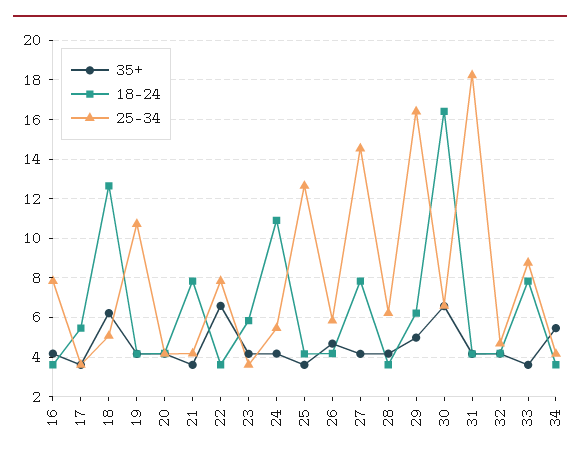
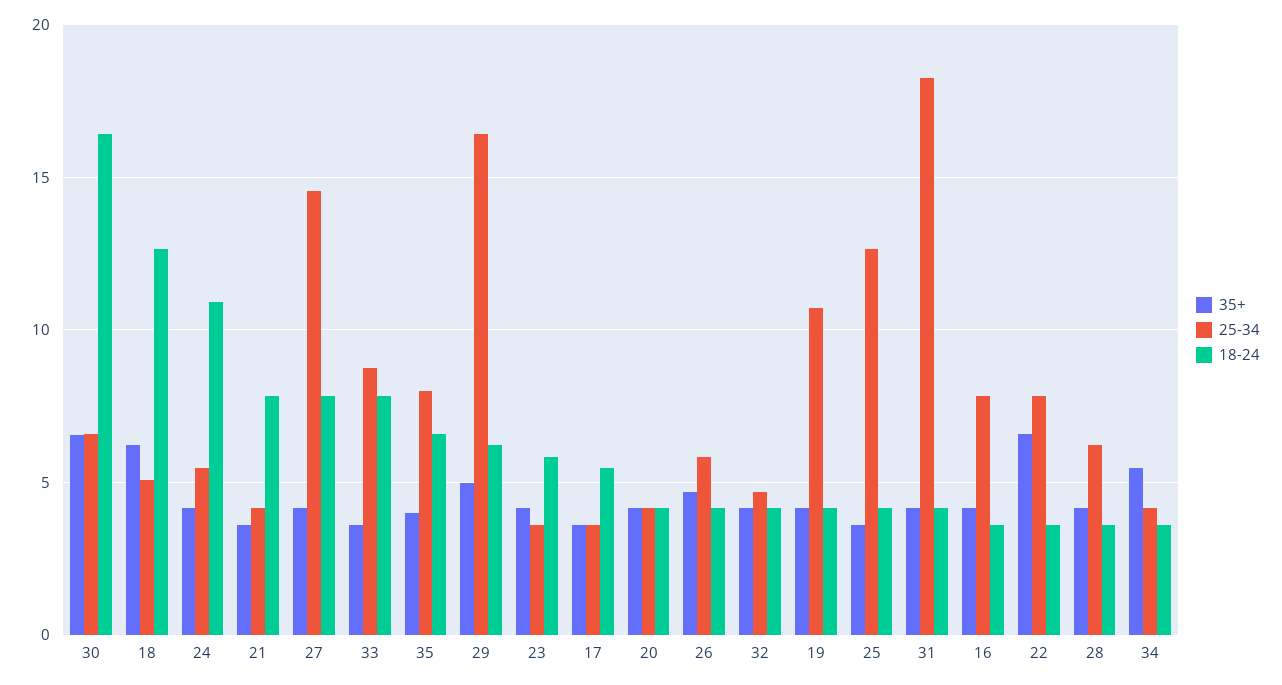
35+, 35: none -> 4
25-34, 35: none -> 8
18-24, 35: none -> 6.5

